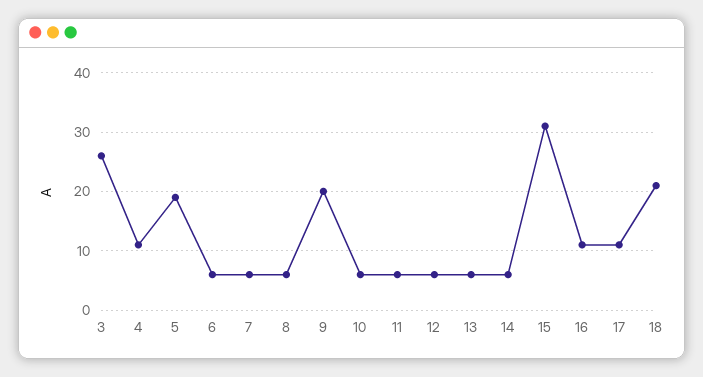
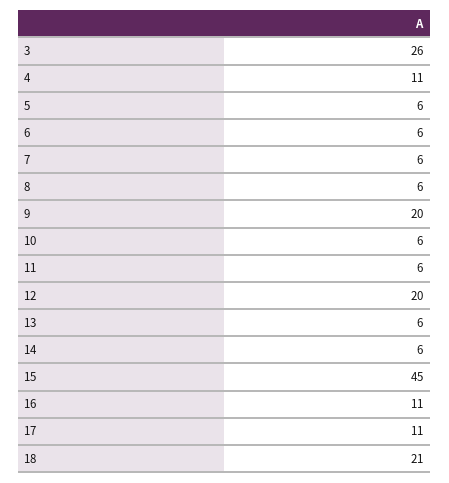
5: 20 -> 6
12: 5 -> 20
15: 30 -> 45

